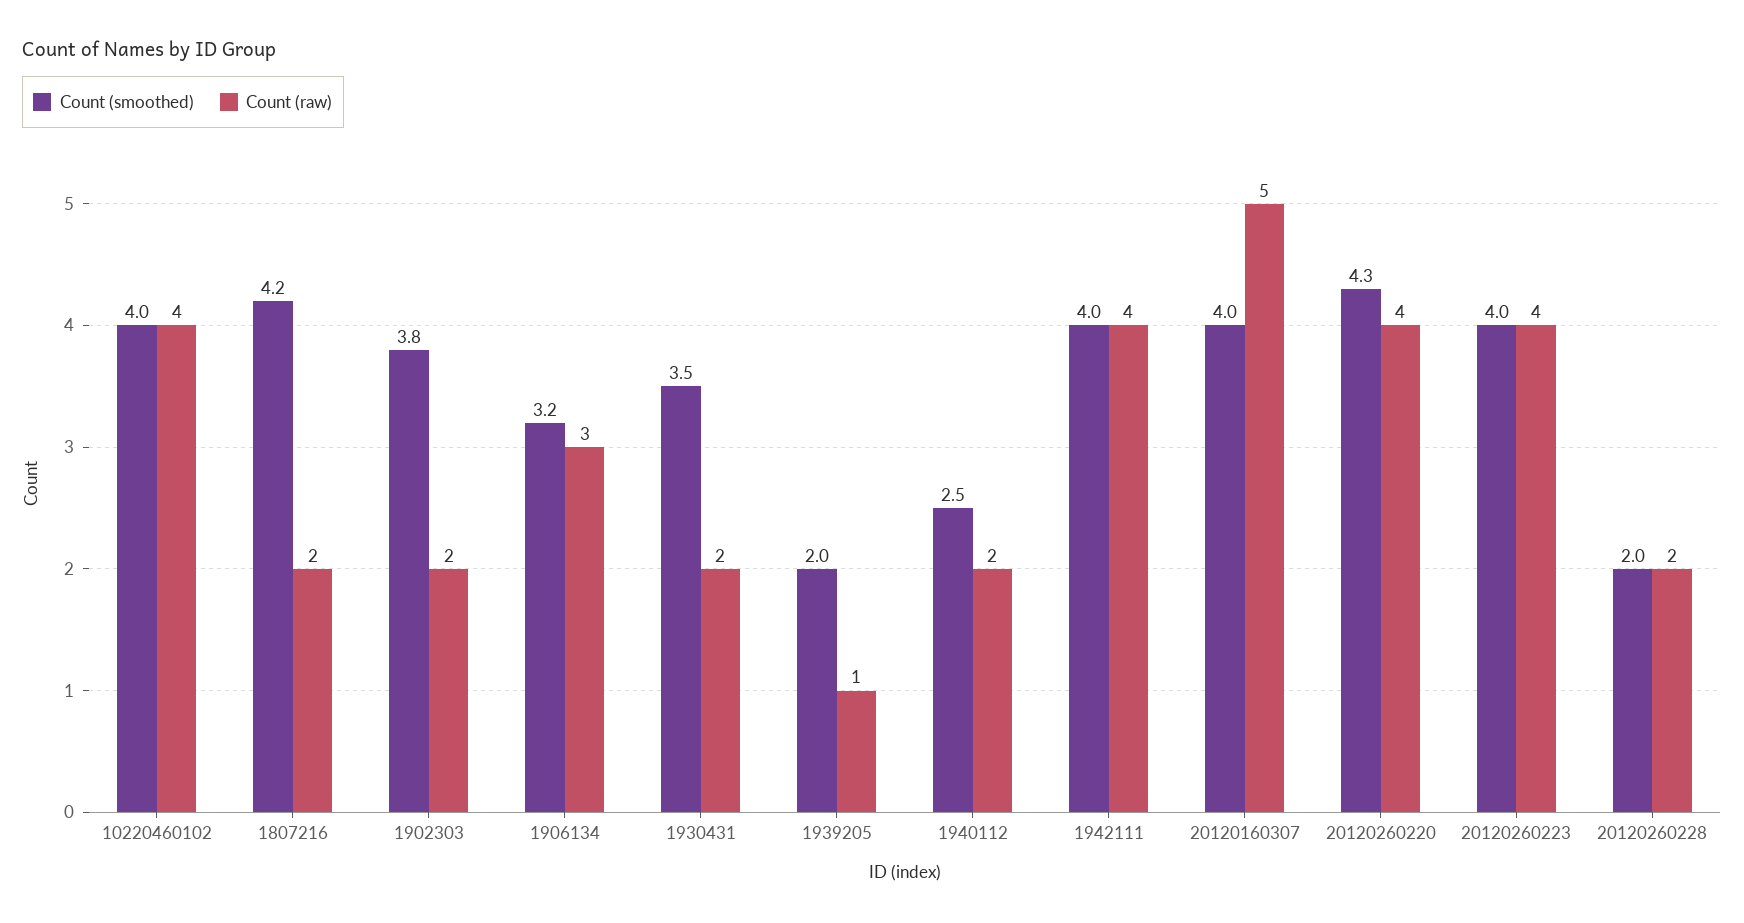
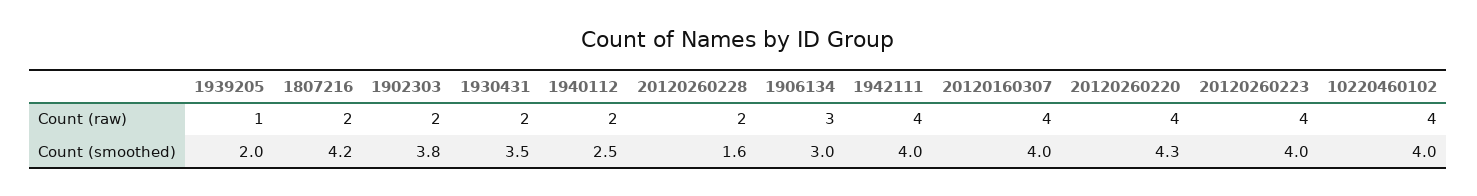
Count (smoothed), 1906134: 3.2 -> 3
Count (raw), 20120160307: 5 -> 4
Count (smoothed), 20120260228: 2 -> 1.6

